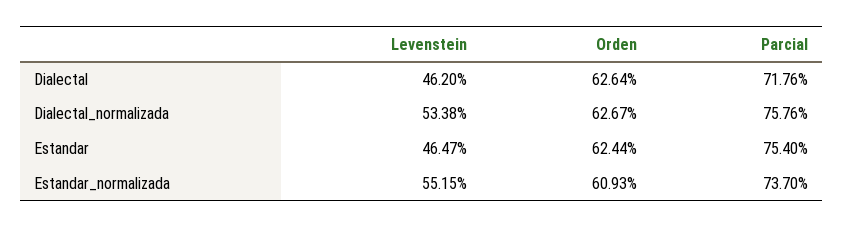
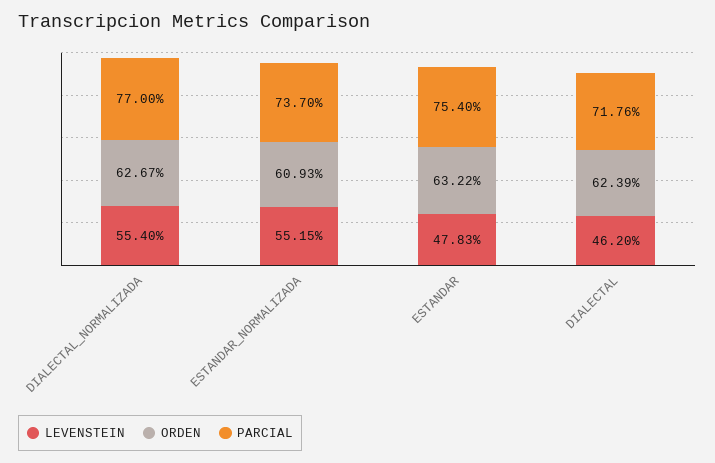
Orden, Dialectal: 62.64 -> 62.39
Levenstein, Dialectal_normalizada: 53.38 -> 55.4
Parcial, Dialectal_normalizada: 75.76 -> 77
Levenstein, Estandar: 46.47 -> 47.83
Orden, Estandar: 62.44 -> 63.22

